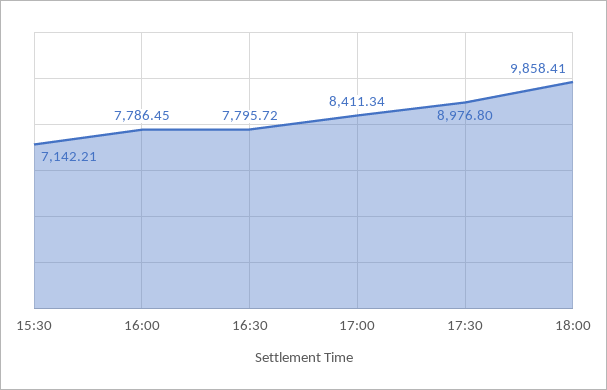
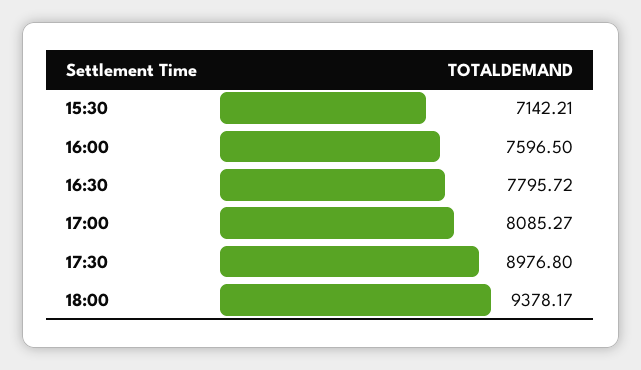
16:00: 7786.45 -> 7596.5
17:00: 8411.34 -> 8085.27
18:00: 9858.41 -> 9378.17

